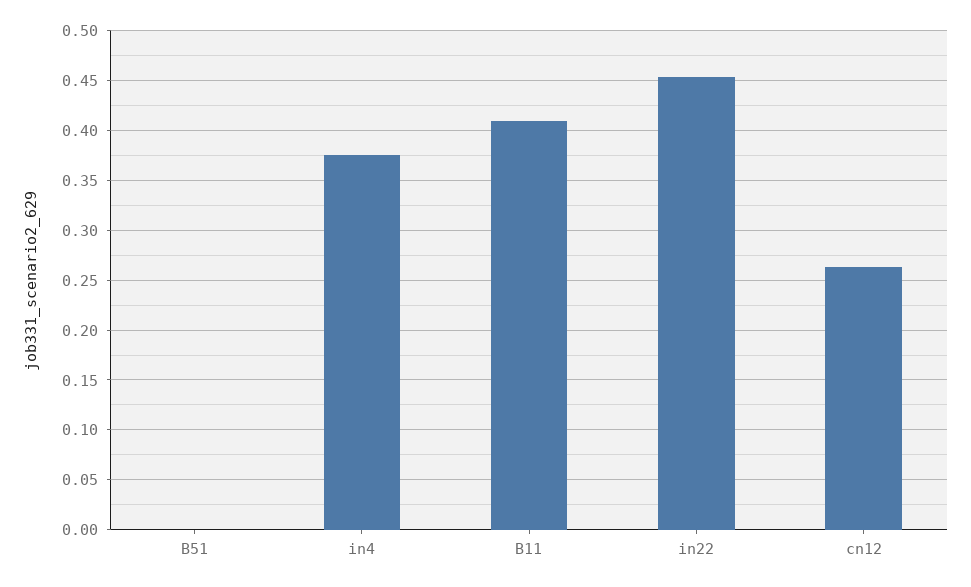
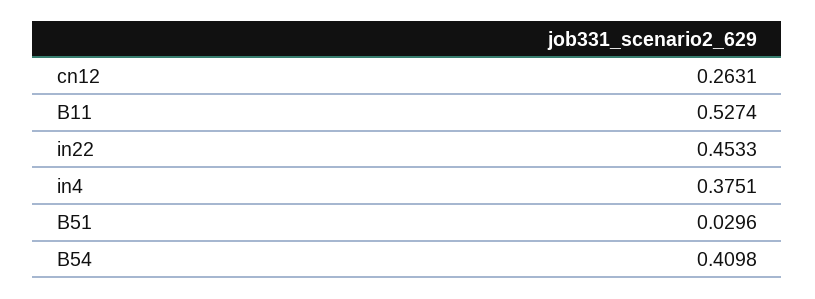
B51: 0 -> 0.0296
B11: 0.41 -> 0.5274
B54: none -> 0.4098

